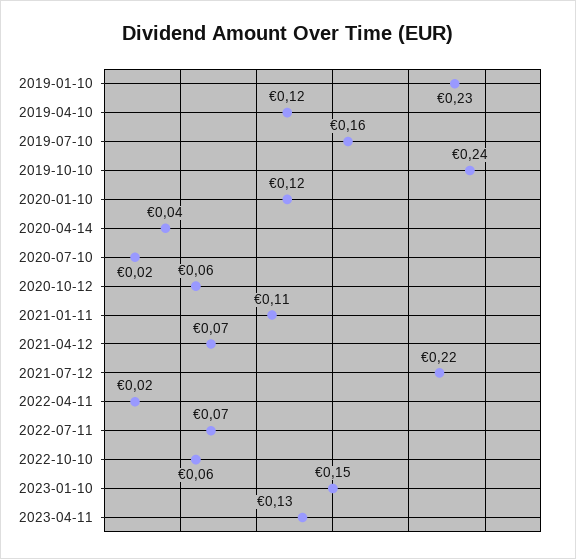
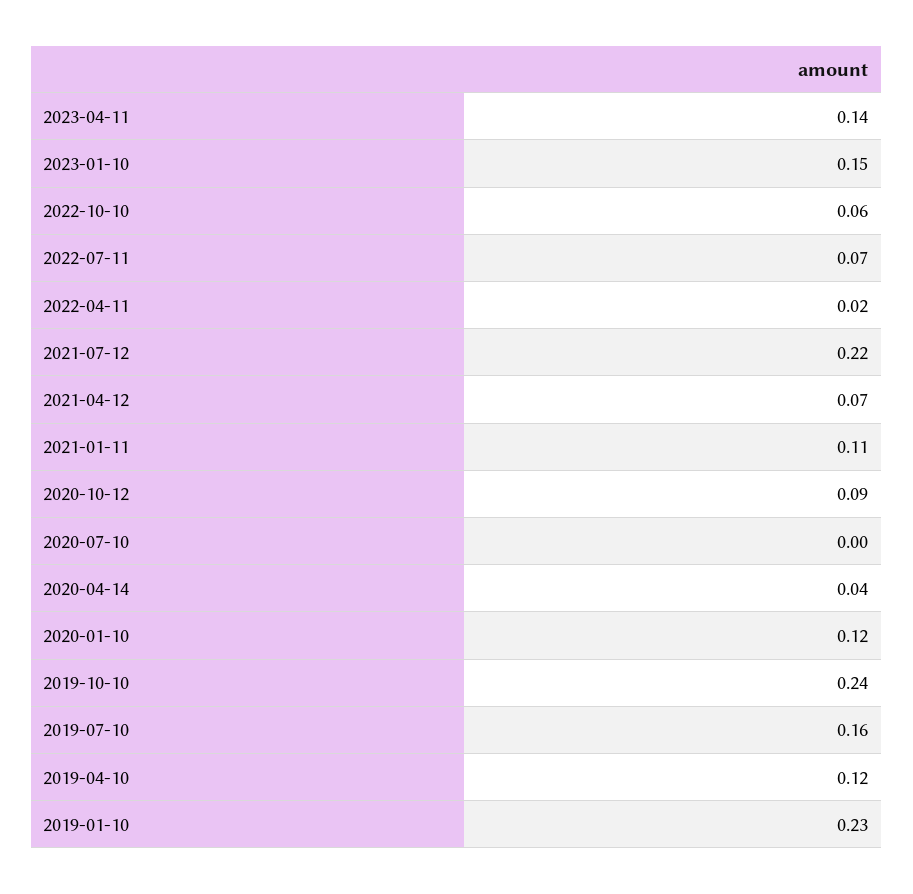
2020-07-10: 0.02 -> 0
2020-10-12: 0.06 -> 0.09
2023-04-11: 0.13 -> 0.14

